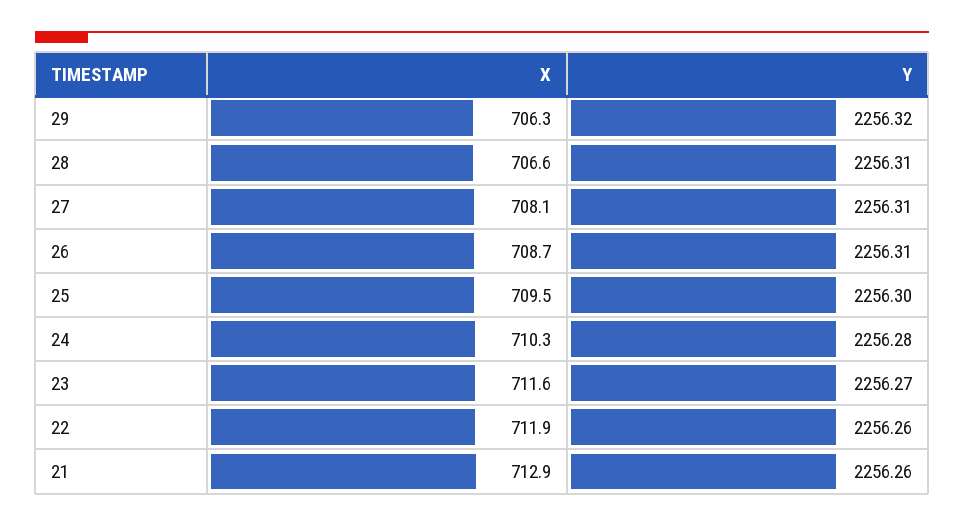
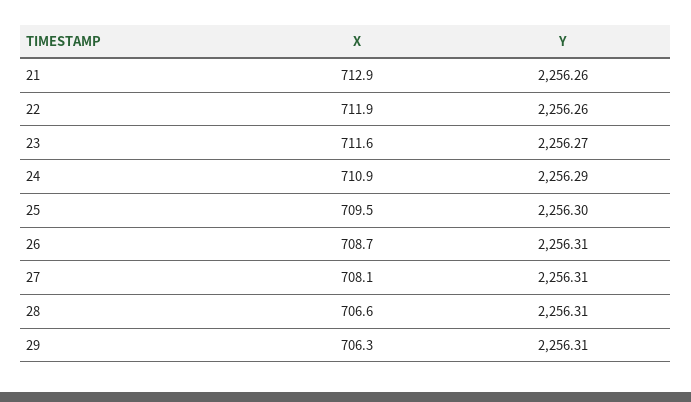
Y, 29: 2256.32 -> 2256.31
X, 24: 710.3 -> 710.9
Y, 24: 2256.28 -> 2256.29

